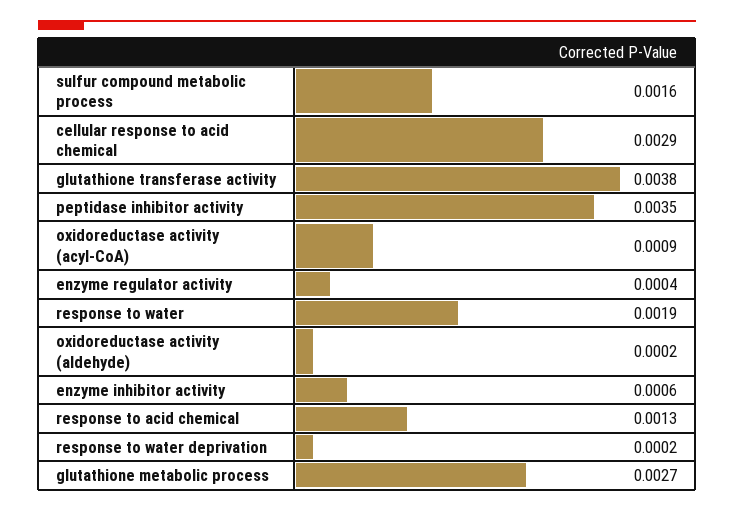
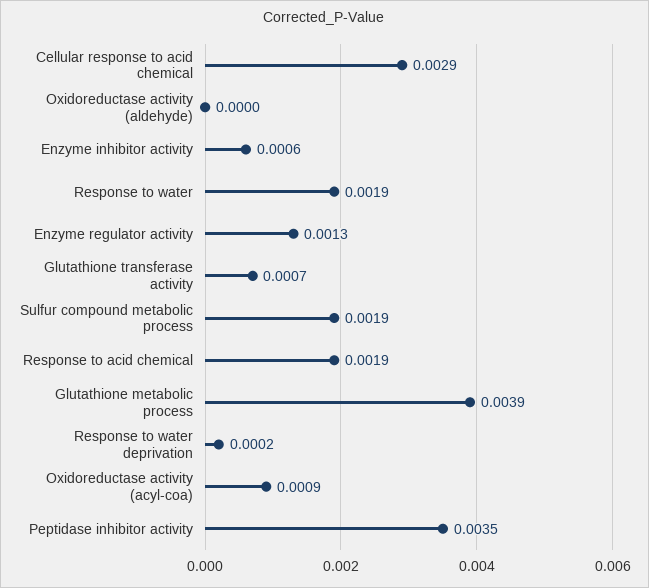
sulfur compound metabolic process: 0.0016 -> 0.0019
glutathione transferase activity: 0.0038 -> 0.0007
enzyme regulator activity: 0.0004 -> 0.0013
oxidoreductase activity (aldehyde): 0.0002 -> 0
response to acid chemical: 0.0013 -> 0.0019
glutathione metabolic process: 0.0027 -> 0.0039

